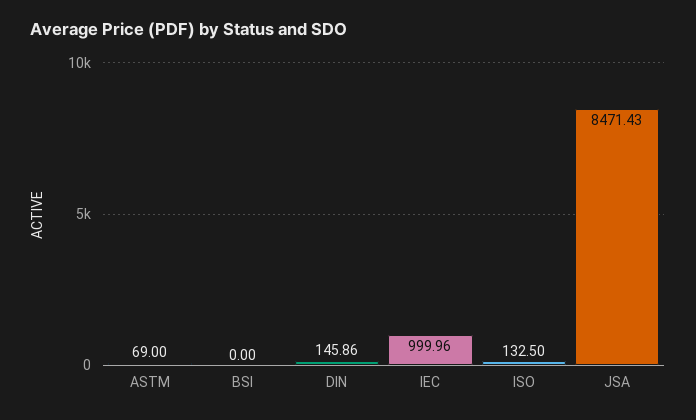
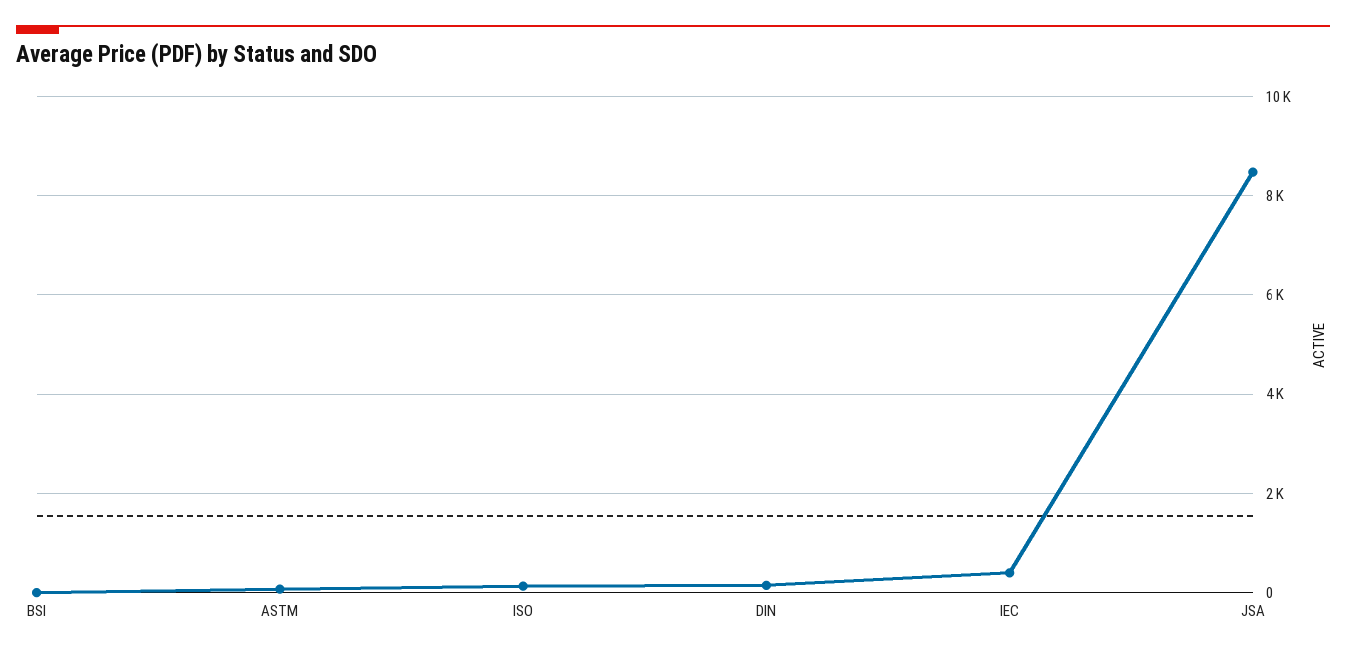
IEC: 999.96 -> 400

